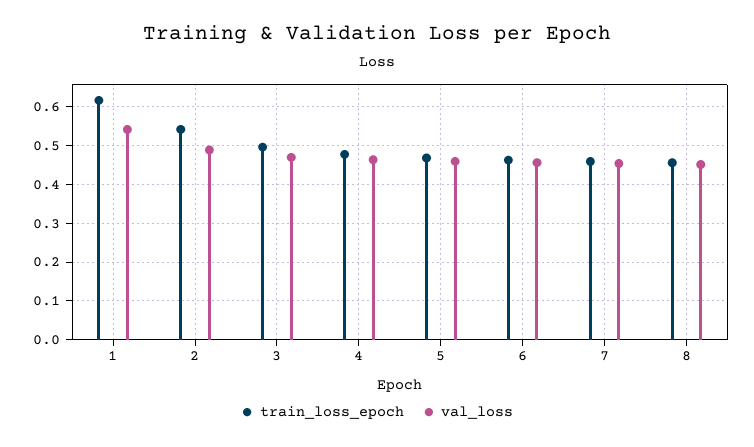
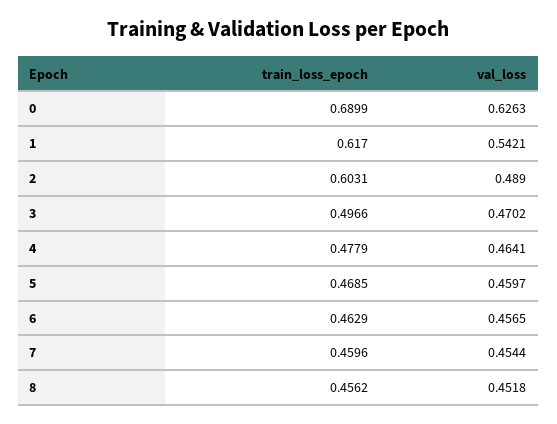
train_loss_epoch, 2: 0.54 -> 0.6031
train_loss_epoch, 0: none -> 0.6899
val_loss, 0: none -> 0.6263

